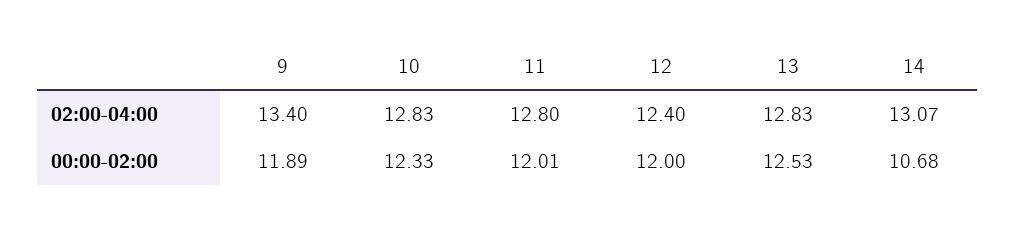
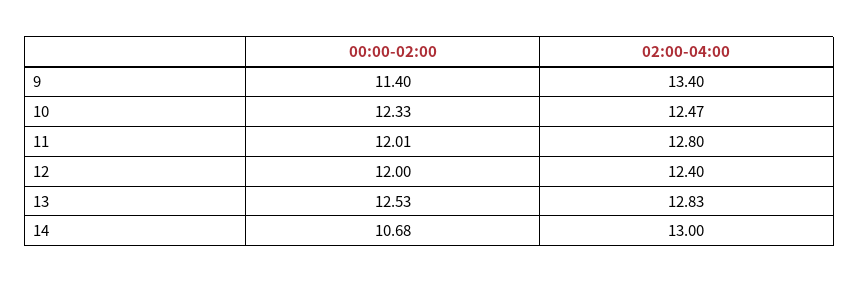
10, 02:00-04:00: 12.83 -> 12.47
14, 02:00-04:00: 13.07 -> 13
9, 00:00-02:00: 11.89 -> 11.4

